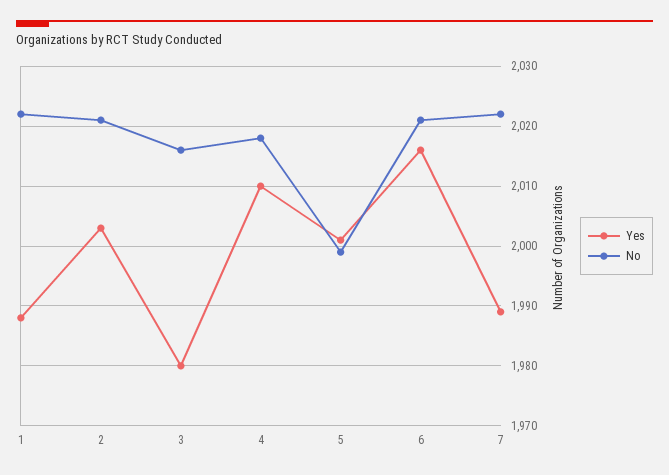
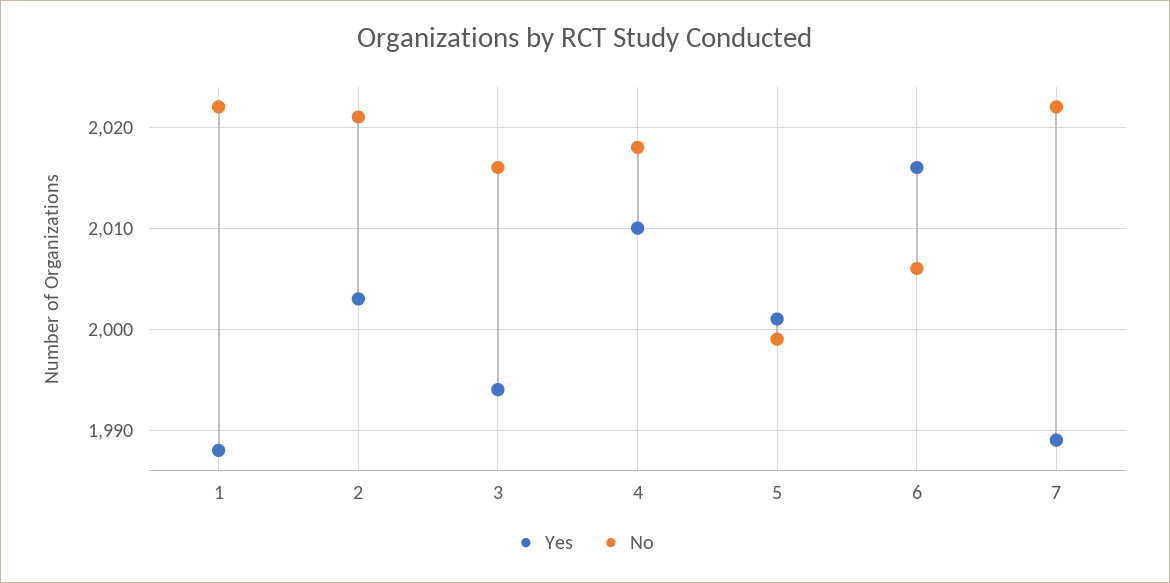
Yes, 3: 1980 -> 1994
No, 6: 2020 -> 2006

